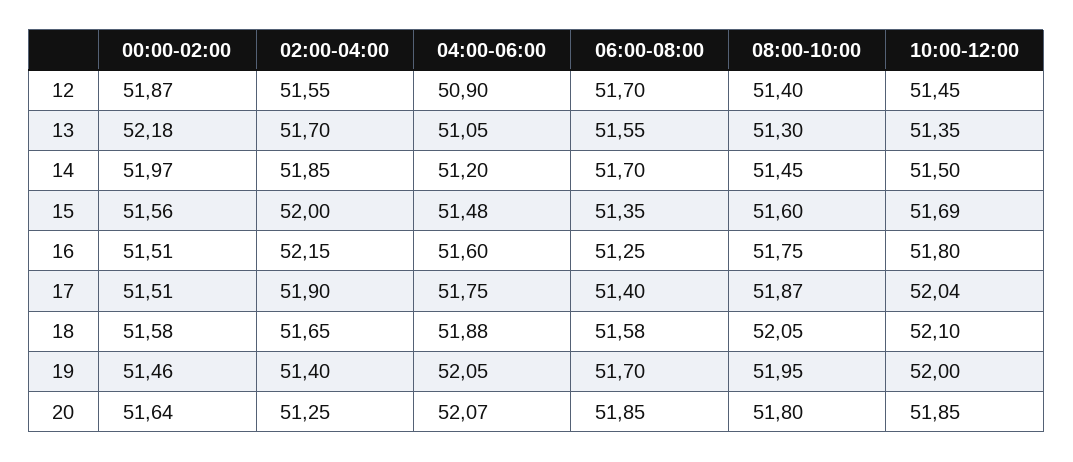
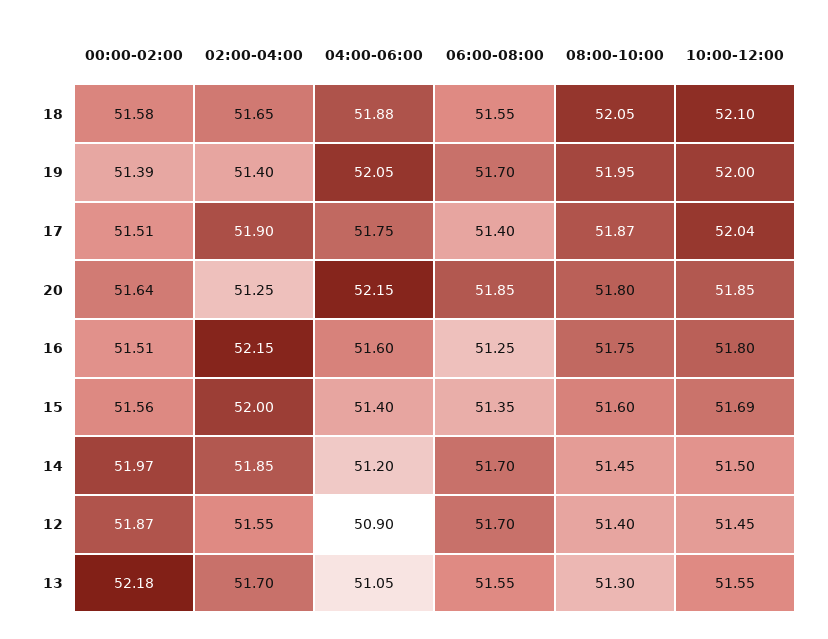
10:00-12:00, 13: 51.35 -> 51.55
04:00-06:00, 15: 51.48 -> 51.4
06:00-08:00, 18: 51.58 -> 51.55
00:00-02:00, 19: 51.46 -> 51.39
04:00-06:00, 20: 52.07 -> 52.15

